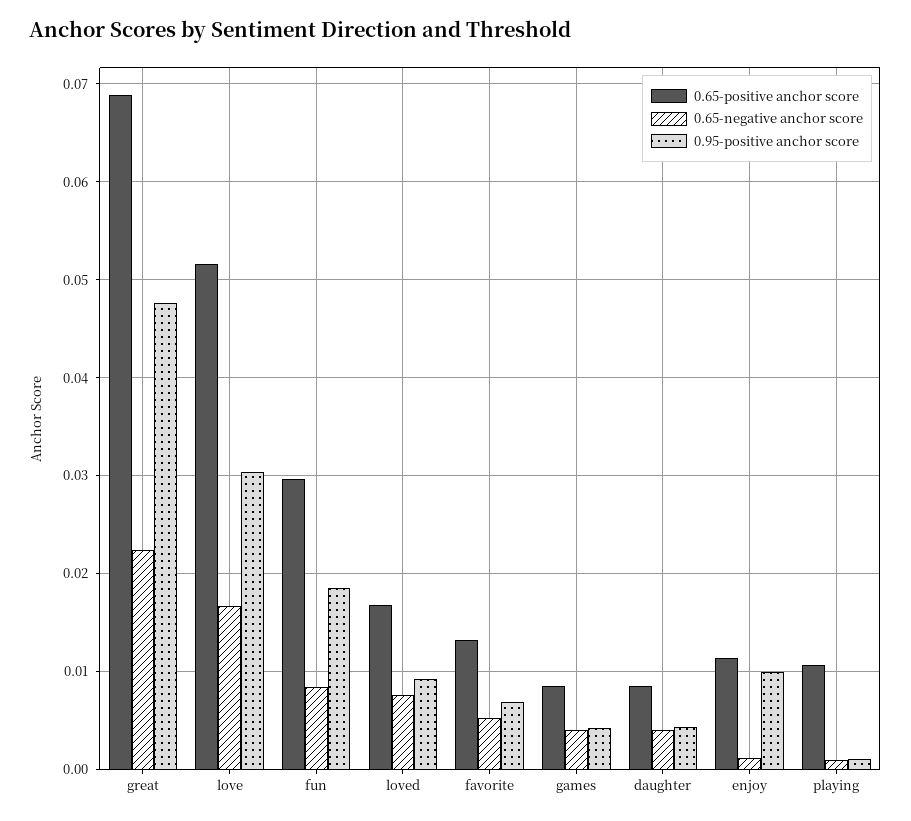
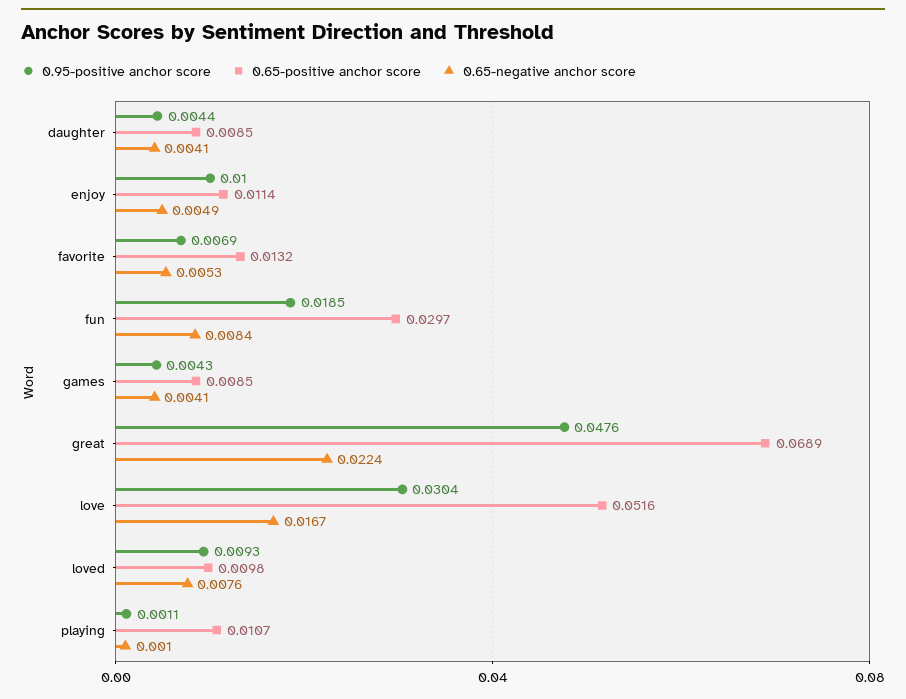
0.65-positive anchor score, loved: 0.017 -> 0.0098
0.65-negative anchor score, enjoy: 0.001 -> 0.0049

